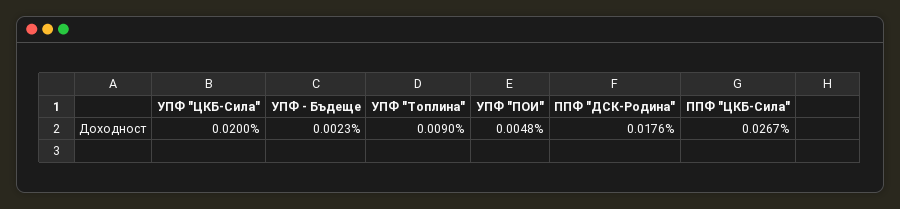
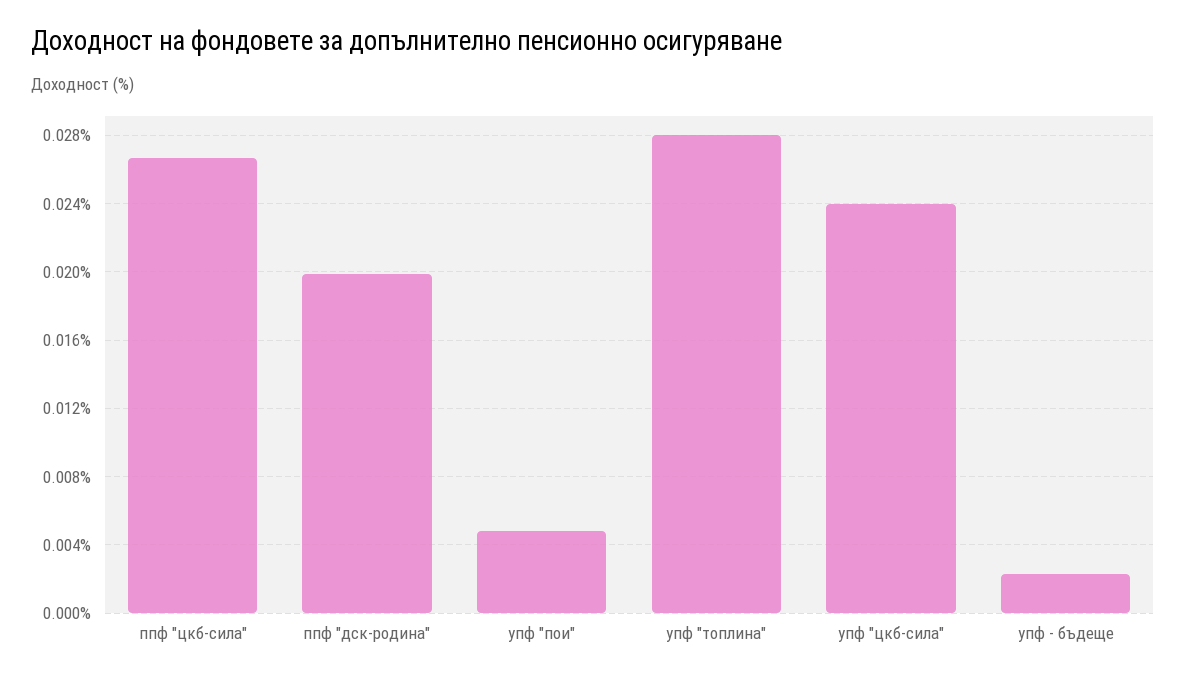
УПФ "ЦКБ-Сила": 0.02 -> 0.024
УПФ "Топлина": 0.009 -> 0.028
ППФ "ДСК-Родина": 0.0176 -> 0.02

